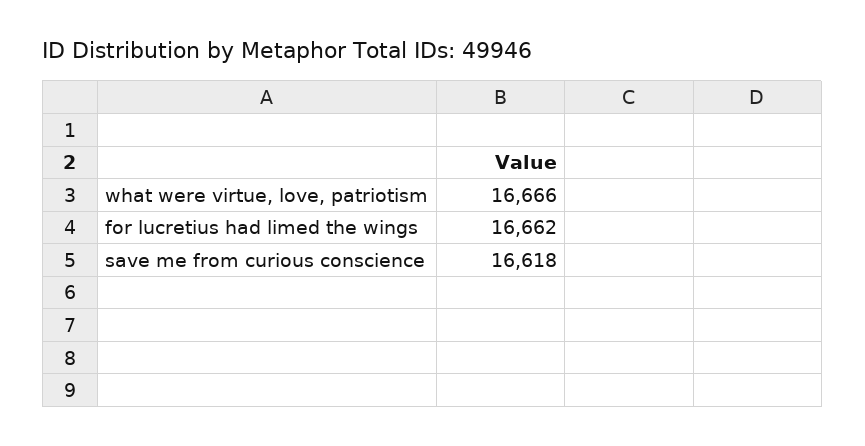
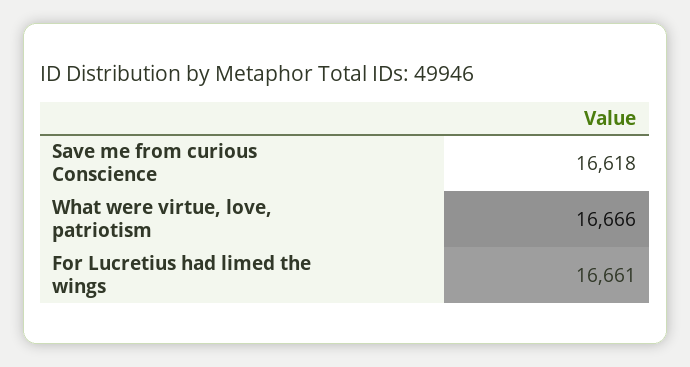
for lucretius had limed the wings: 16662 -> 16661

